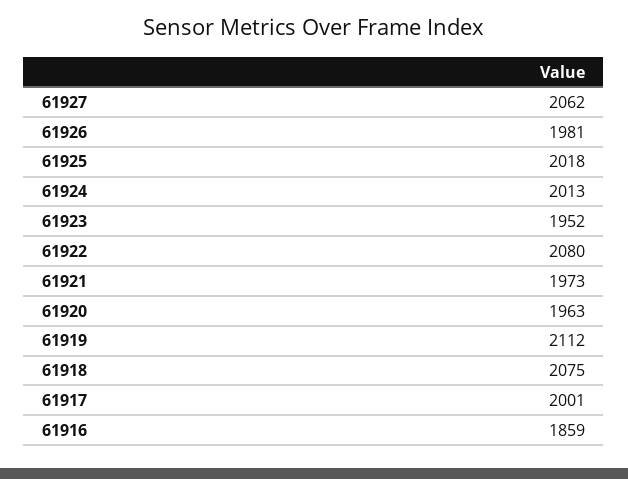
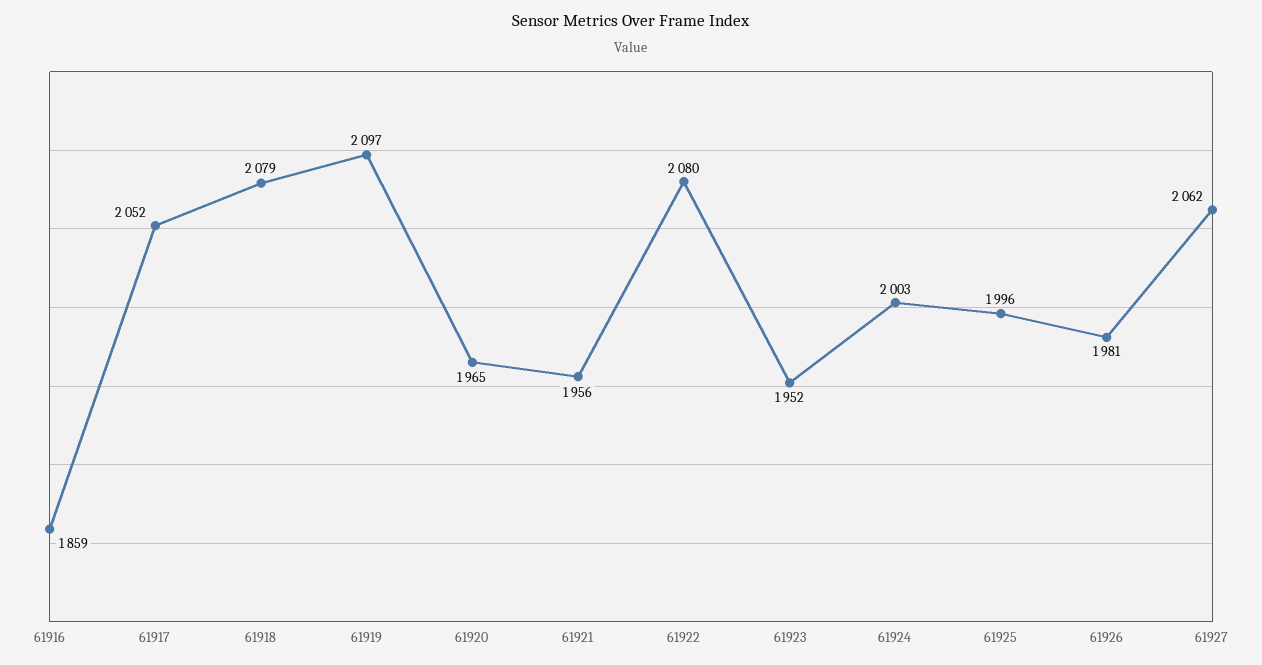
61925: 2018 -> 1996
61924: 2013 -> 2003
61921: 1973 -> 1956
61920: 1963 -> 1965
61919: 2112 -> 2097
61918: 2075 -> 2079
61917: 2001 -> 2052

